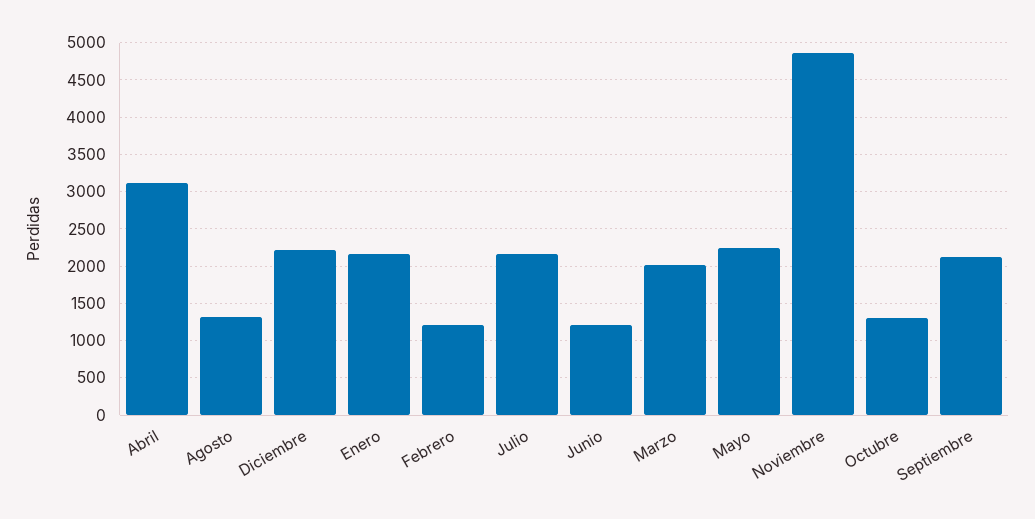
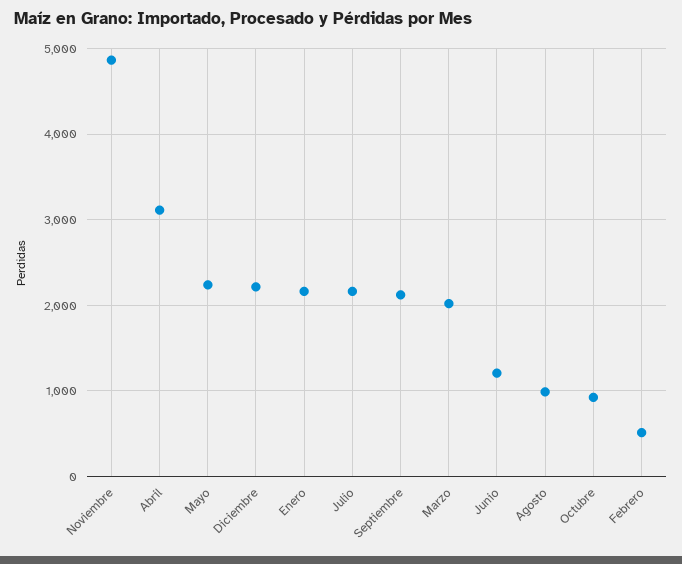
Agosto: 1300 -> 1000
Febrero: 1200 -> 500
Octubre: 1300 -> 900

